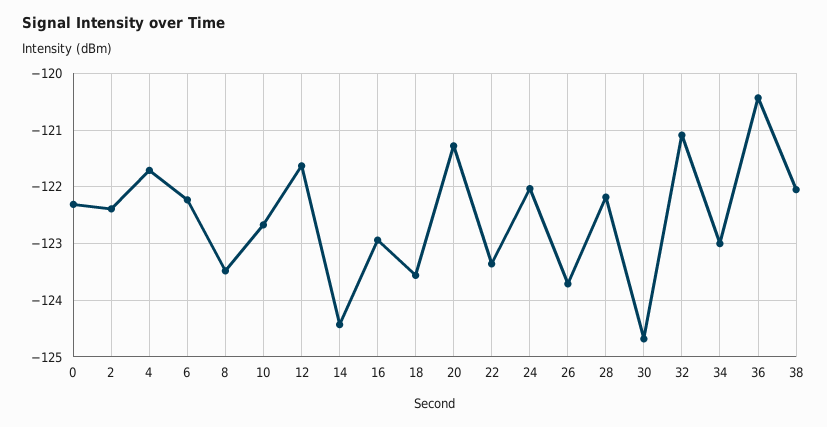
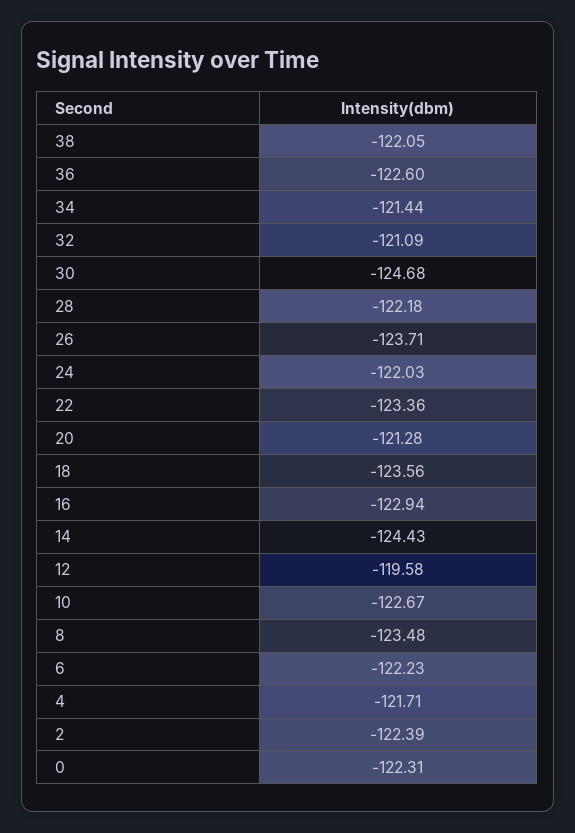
12: -121.6 -> -119.58
34: -123 -> -121.44
36: -120.4 -> -122.6

